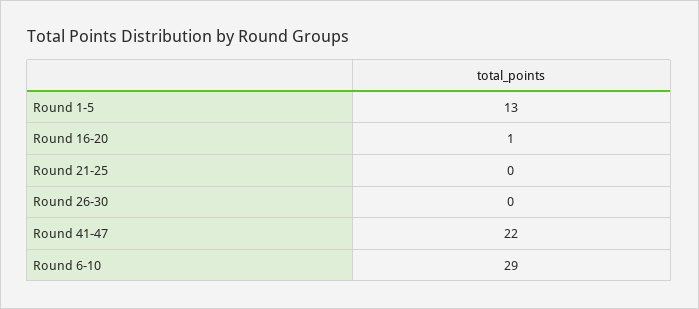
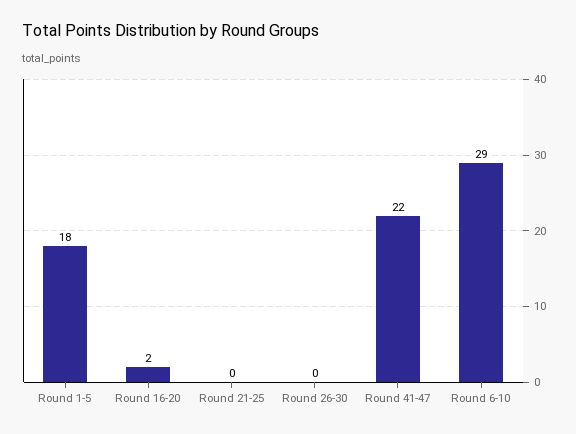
Round 1-5: 13 -> 18
Round 16-20: 1 -> 2

